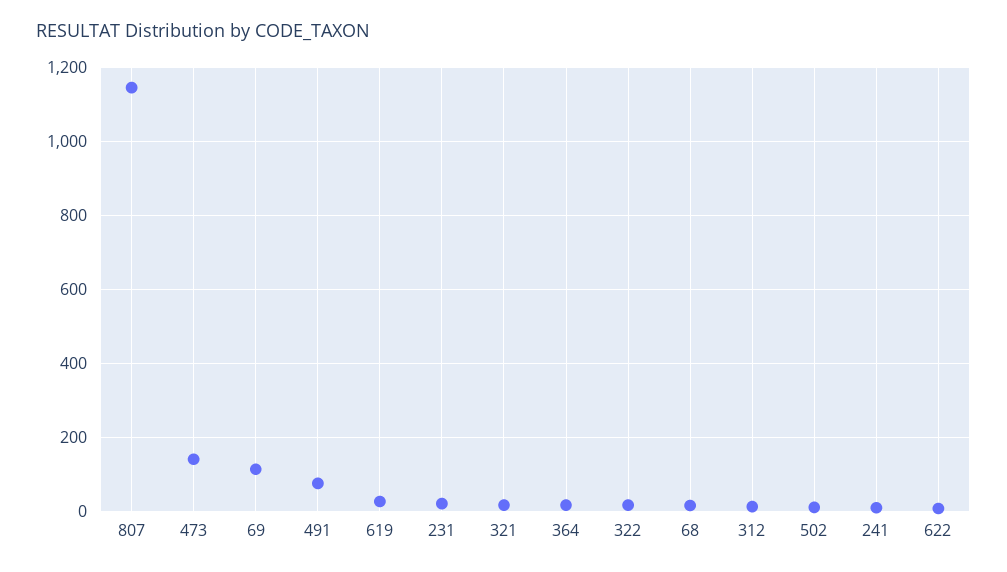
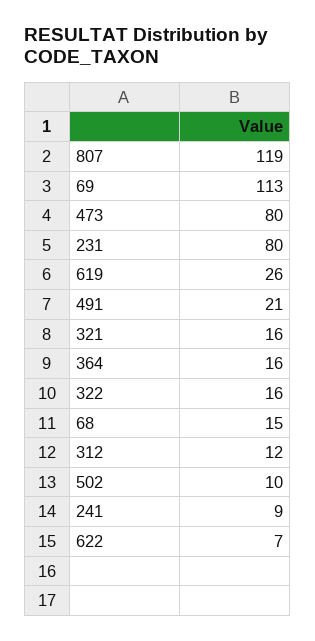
807: 1140 -> 119
473: 140 -> 80
491: 80 -> 21
231: 20 -> 80

